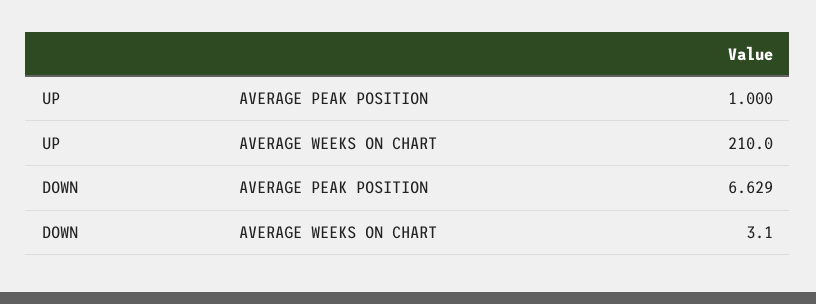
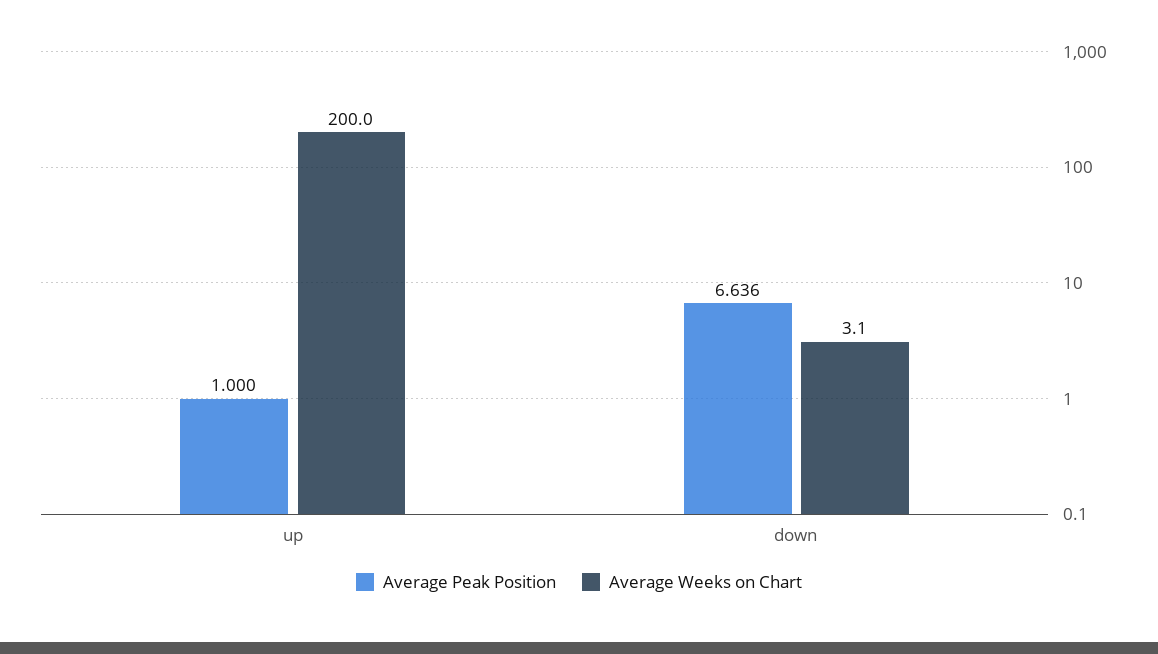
AVERAGE WEEKS ON CHART, UP: 210 -> 200
AVERAGE PEAK POSITION, DOWN: 6.629 -> 6.636

